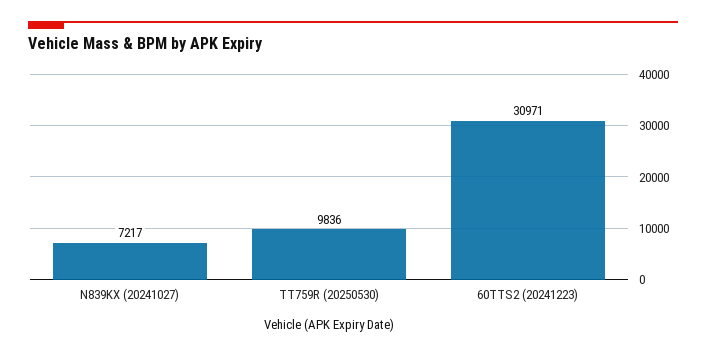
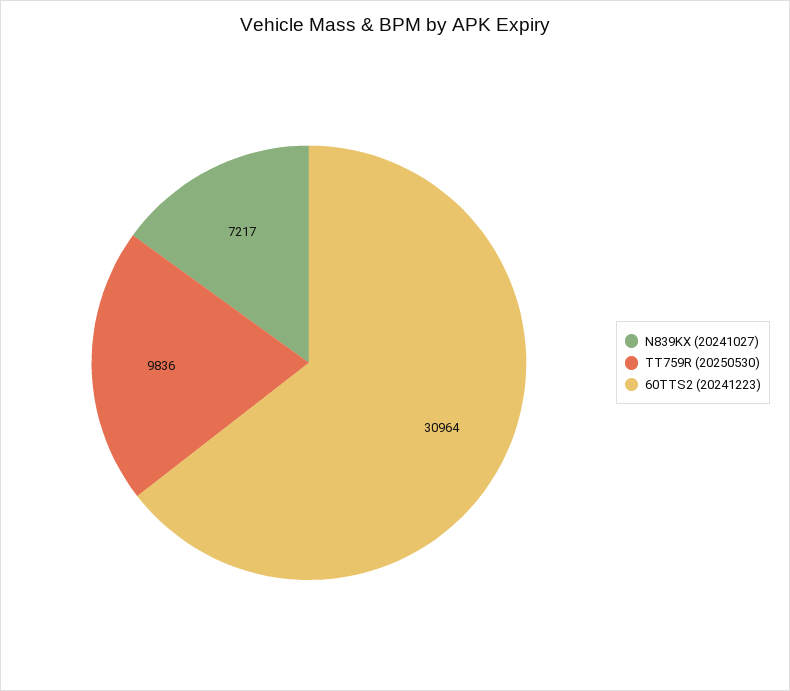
60TTS2 (20241223): 30971 -> 30964

